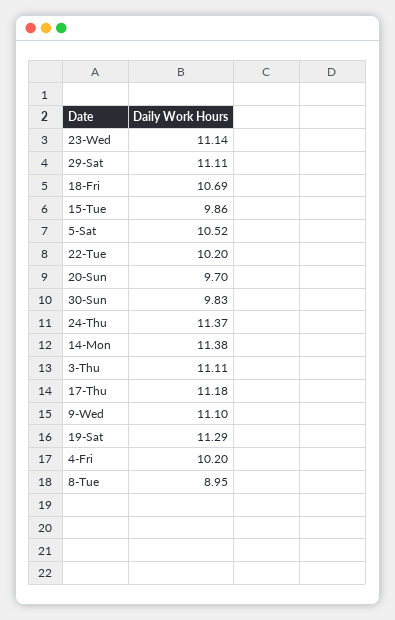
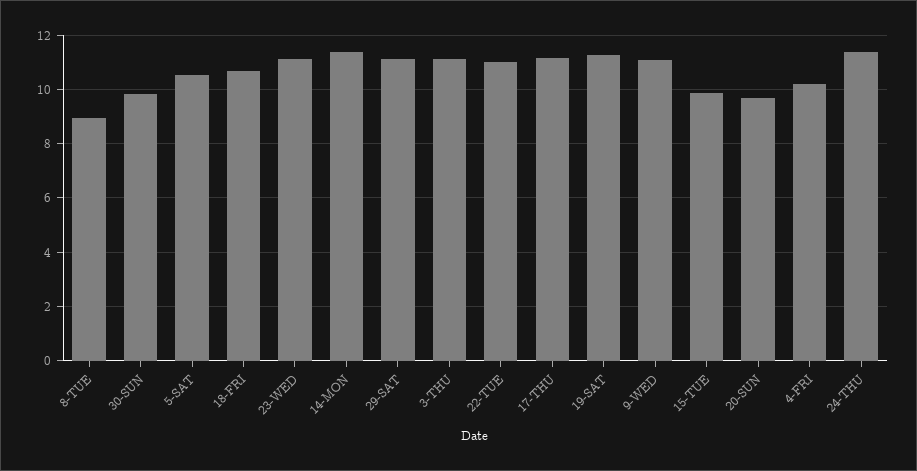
22-Tue: 10.2 -> 11

